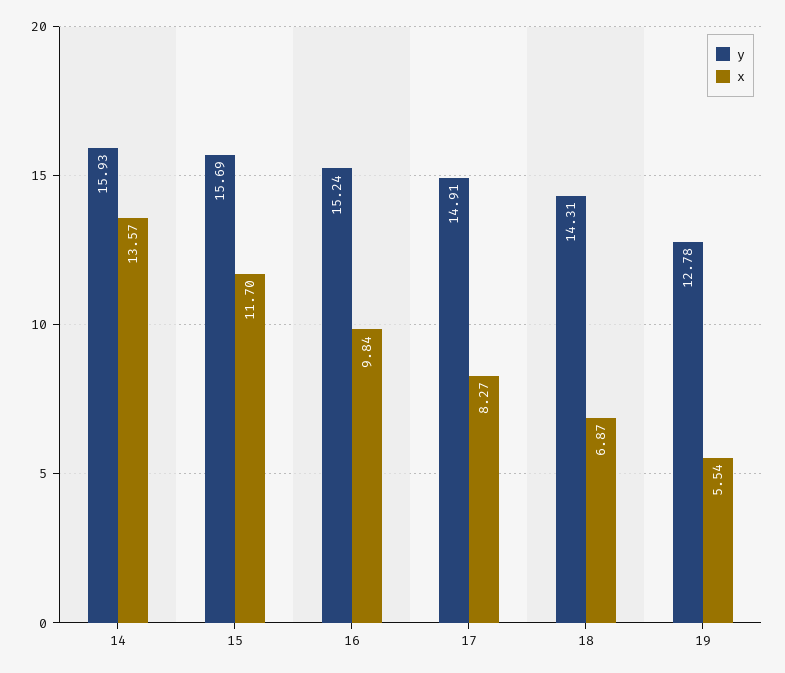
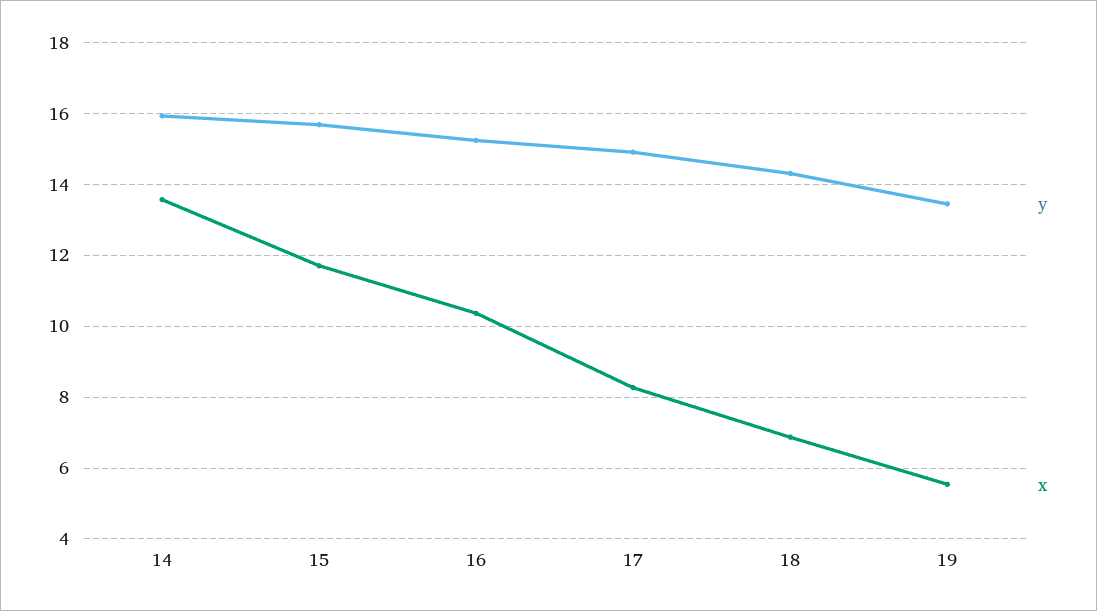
x, 16: 9.84 -> 10.4
y, 19: 12.78 -> 13.4

